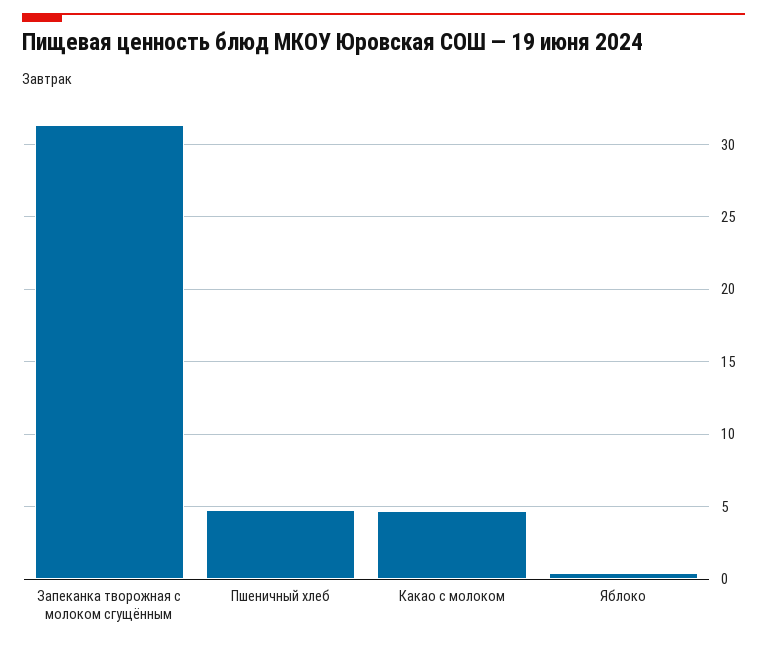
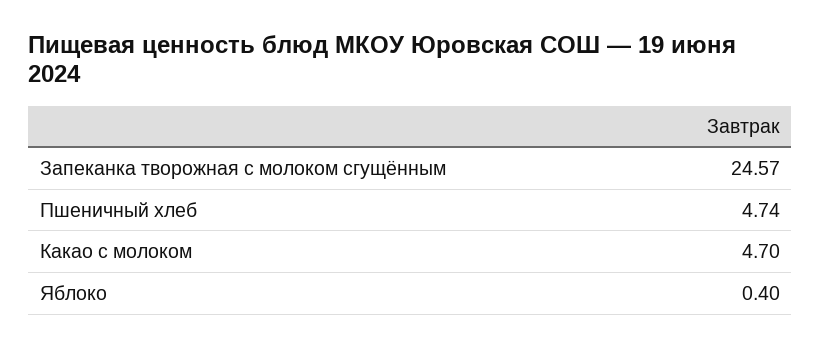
Запеканка творожная с молоком сгущённым: 31.5 -> 24.57

